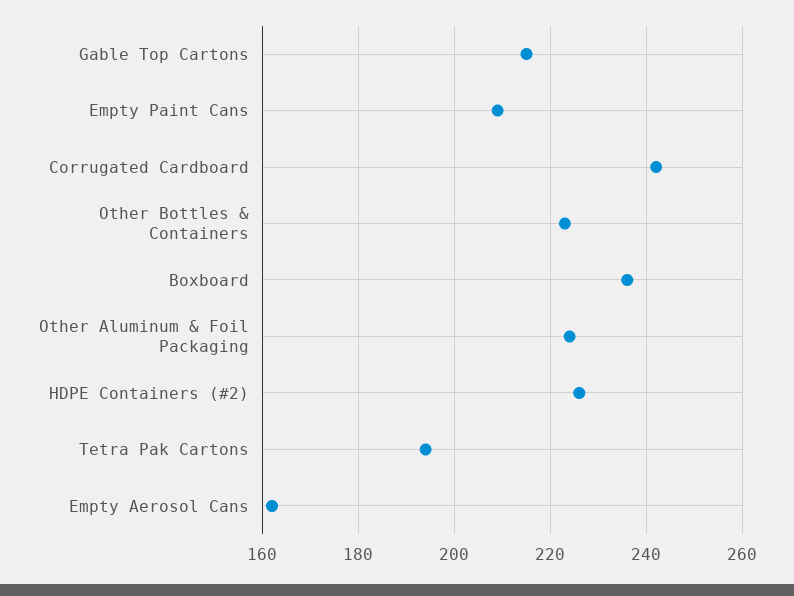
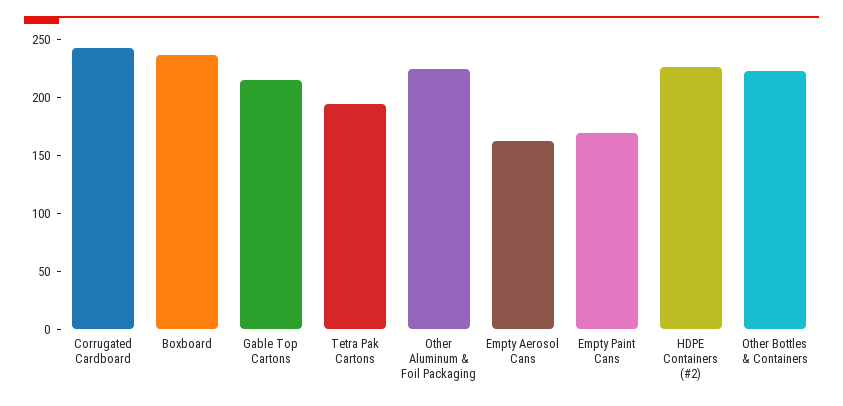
Empty Paint Cans: 210 -> 170

